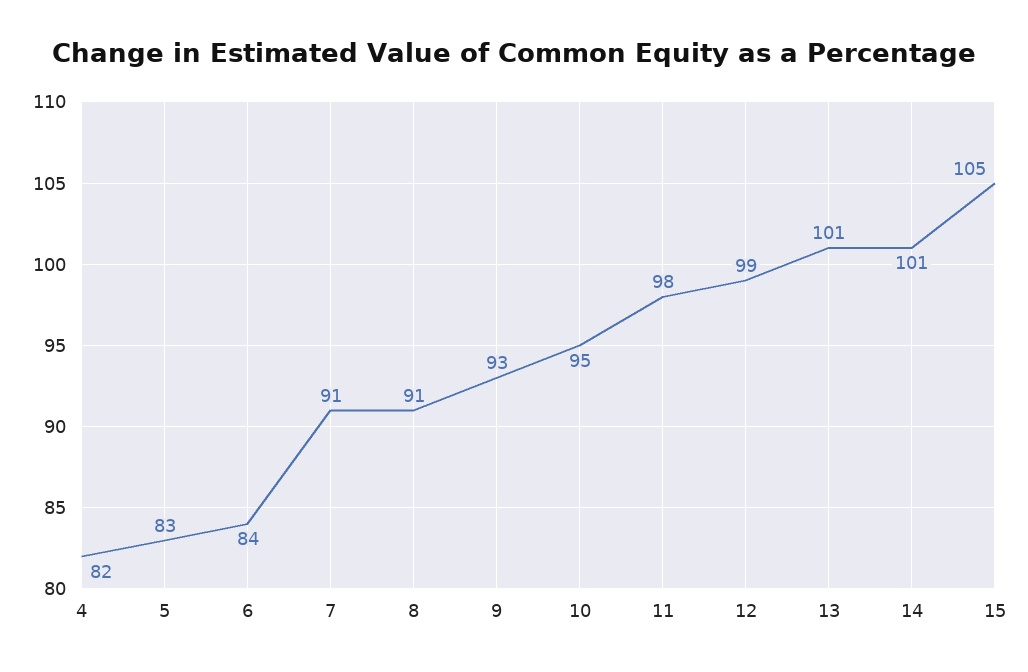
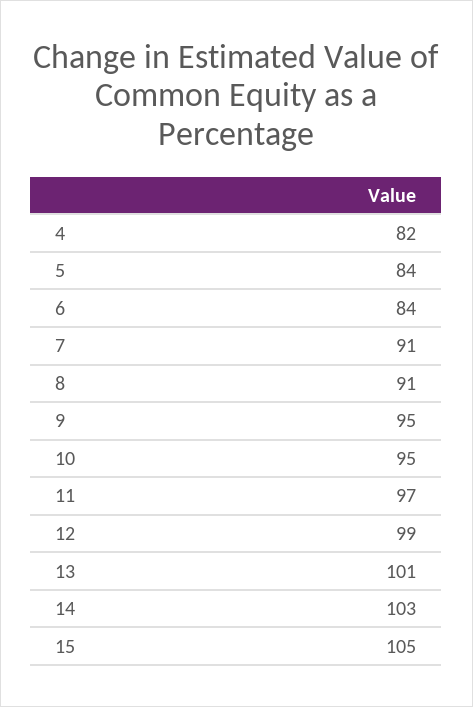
5: 83 -> 84
9: 93 -> 95
11: 98 -> 97
14: 101 -> 103

